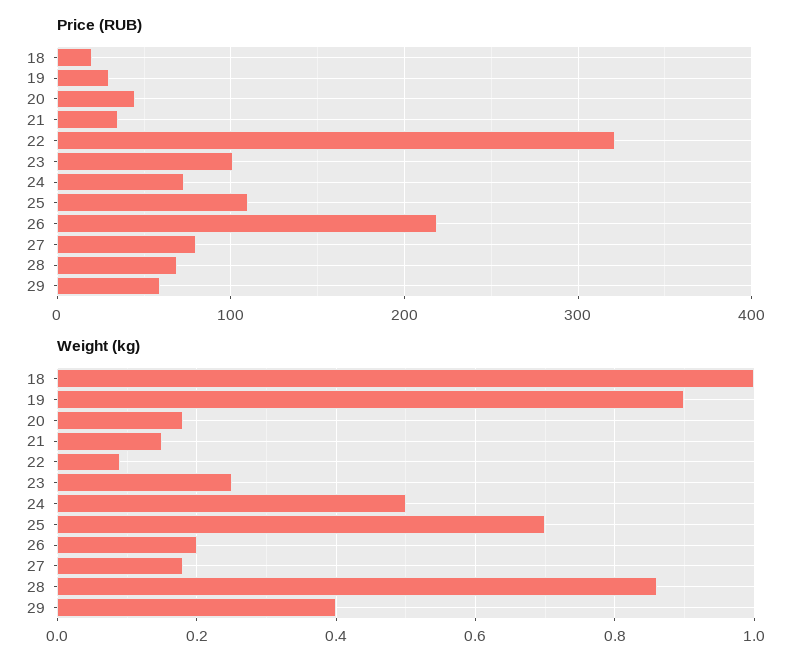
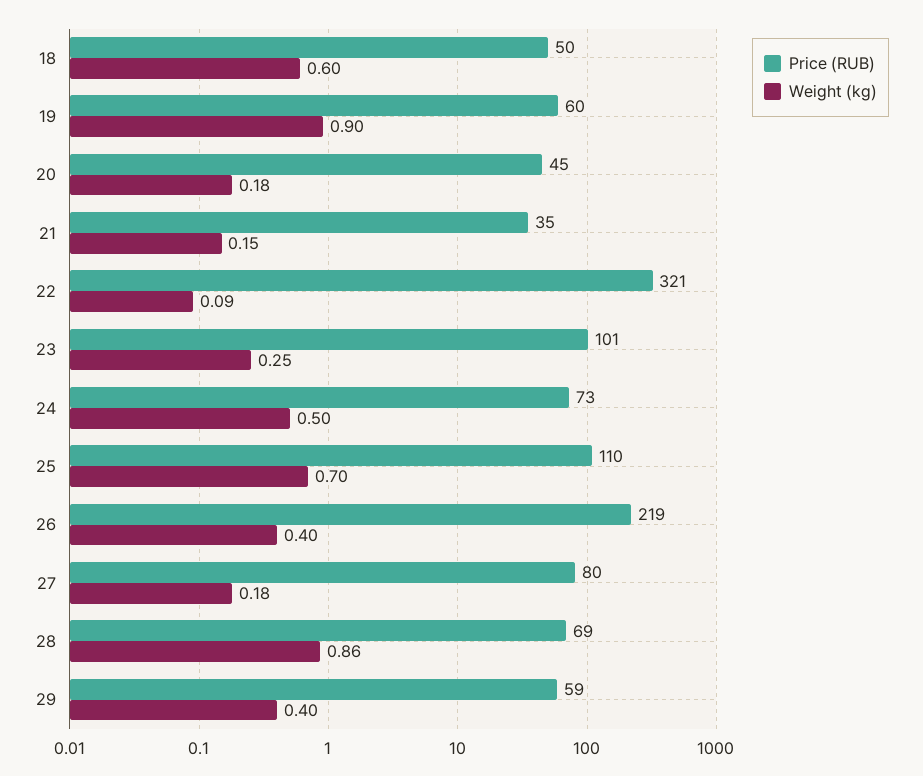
Price (RUB), 18: 20 -> 50
Price (RUB), 19: 30 -> 60
Weight (kg), 18: 1 -> 0.6
Weight (kg), 26: 0.2 -> 0.4

